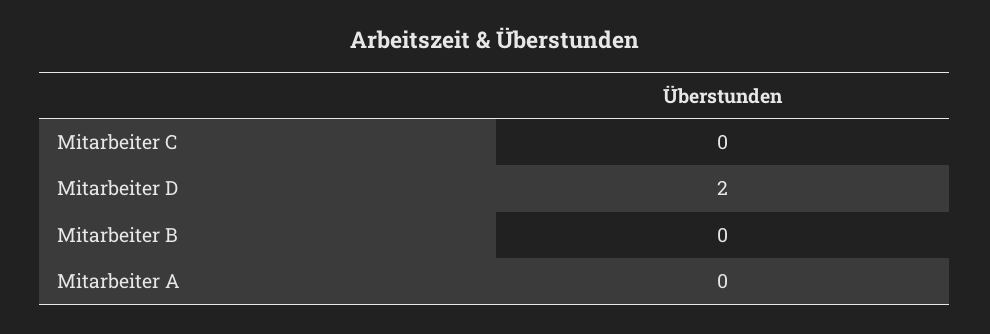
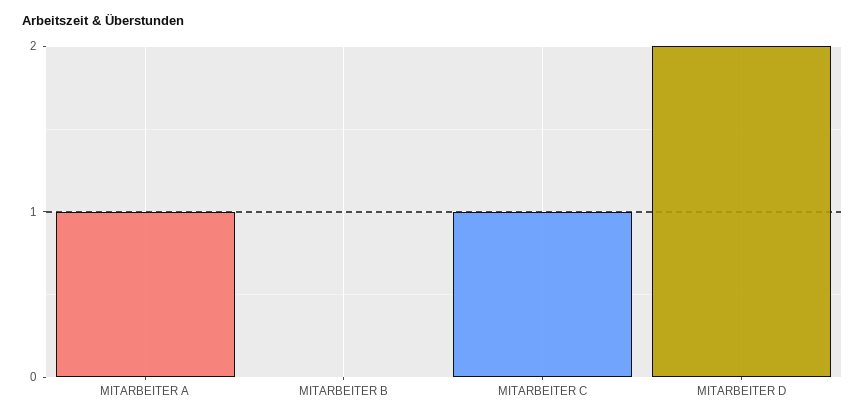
Mitarbeiter C: 0 -> 1
Mitarbeiter A: 0 -> 1

